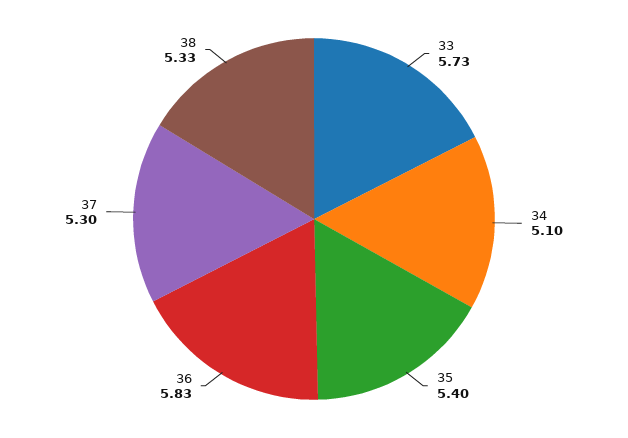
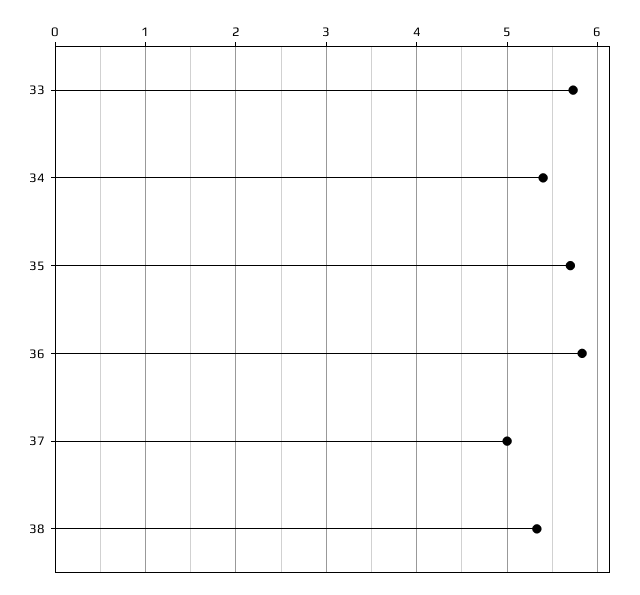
34: 5.1 -> 5.4
35: 5.4 -> 5.7
37: 5.3 -> 5

